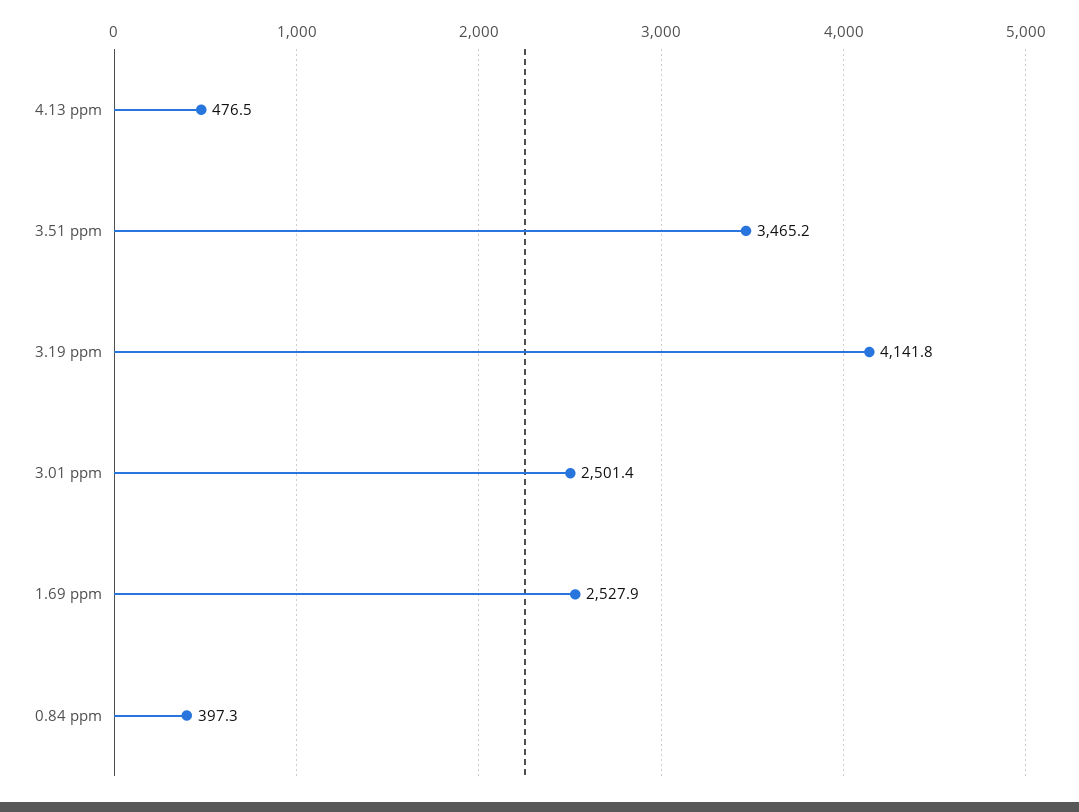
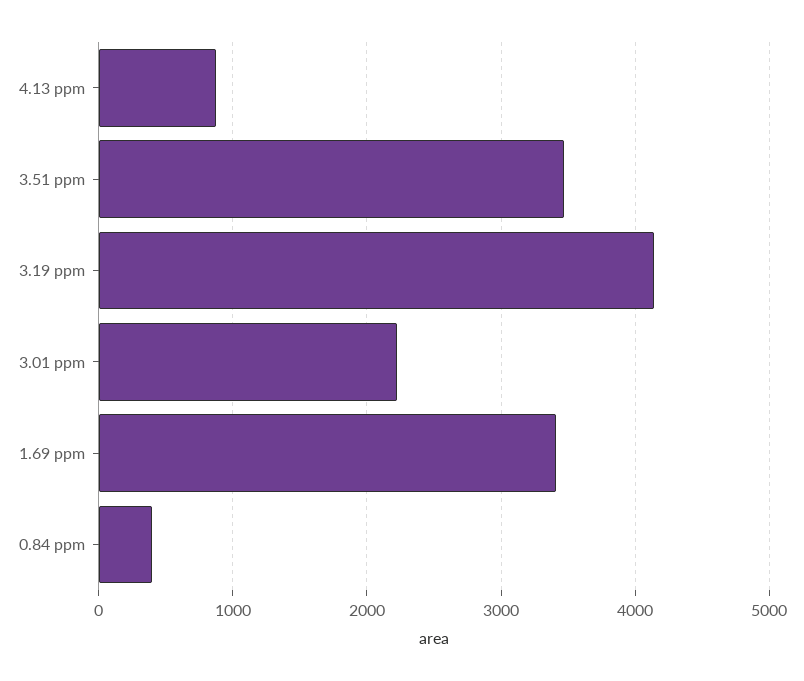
4.13 ppm: 476.5 -> 900
3.01 ppm: 2501.4 -> 2200
1.69 ppm: 2527.9 -> 3400

